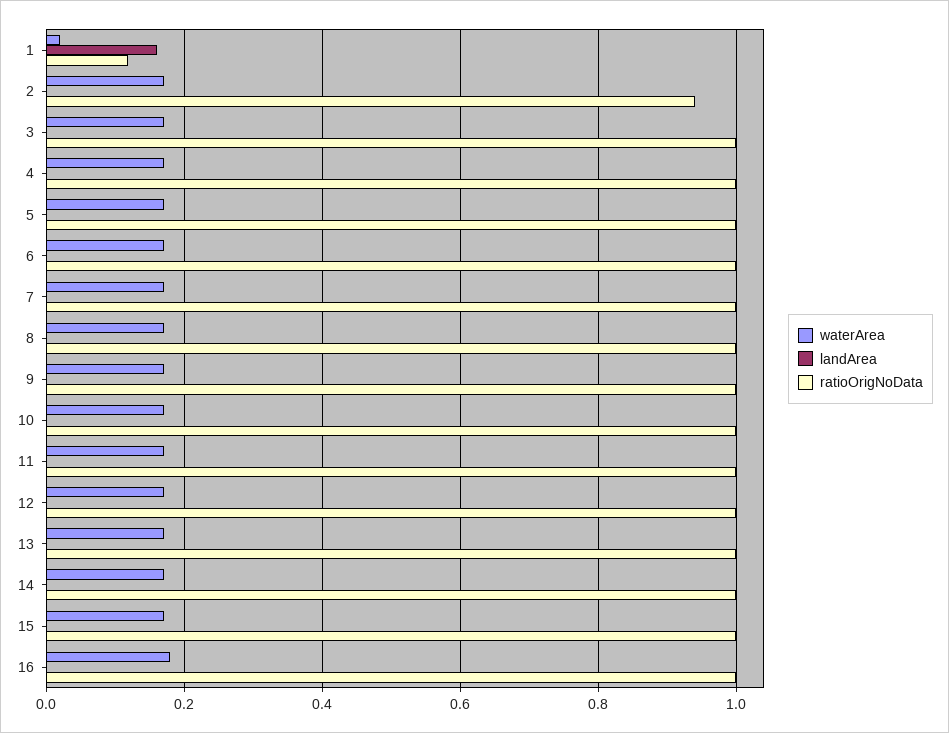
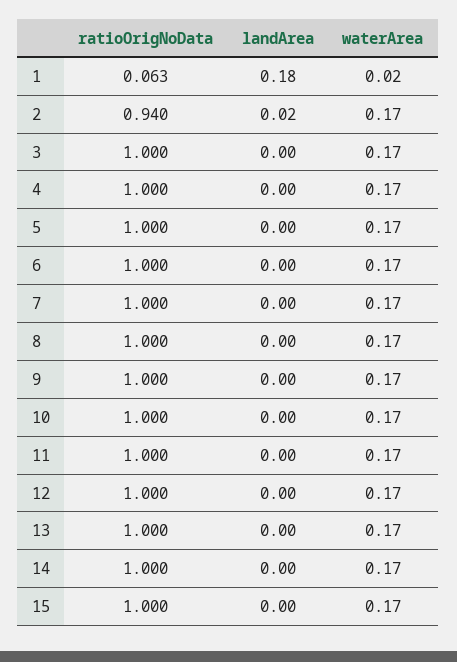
landArea, 1: 0.16 -> 0.18
ratioOrigNoData, 1: 0.12 -> 0.063
landArea, 2: 0 -> 0.02
waterArea, 16: 0.18 -> none
landArea, 16: 0 -> none
ratioOrigNoData, 16: 1 -> none

